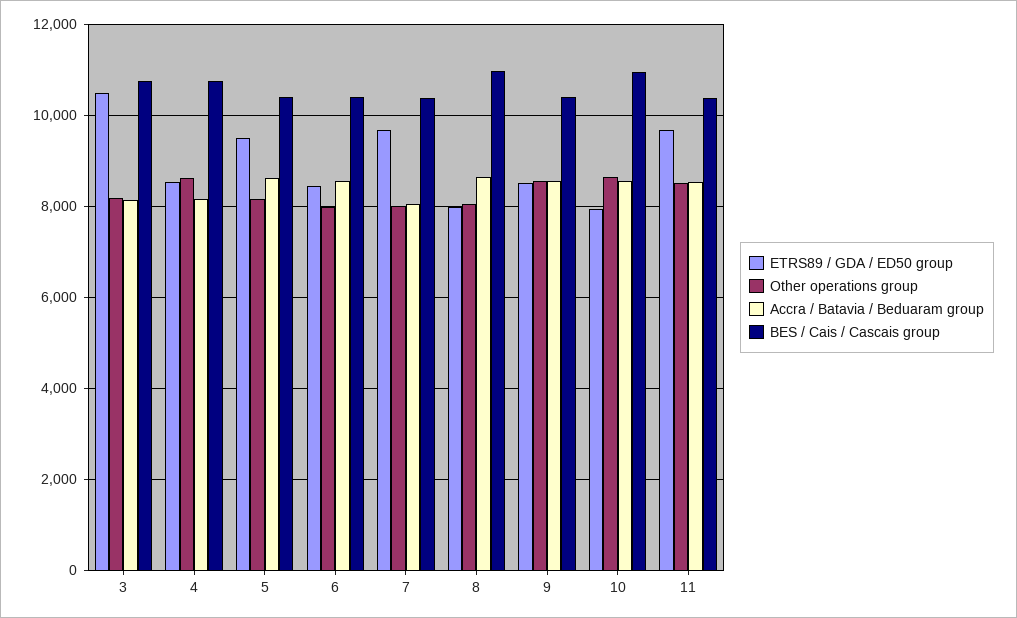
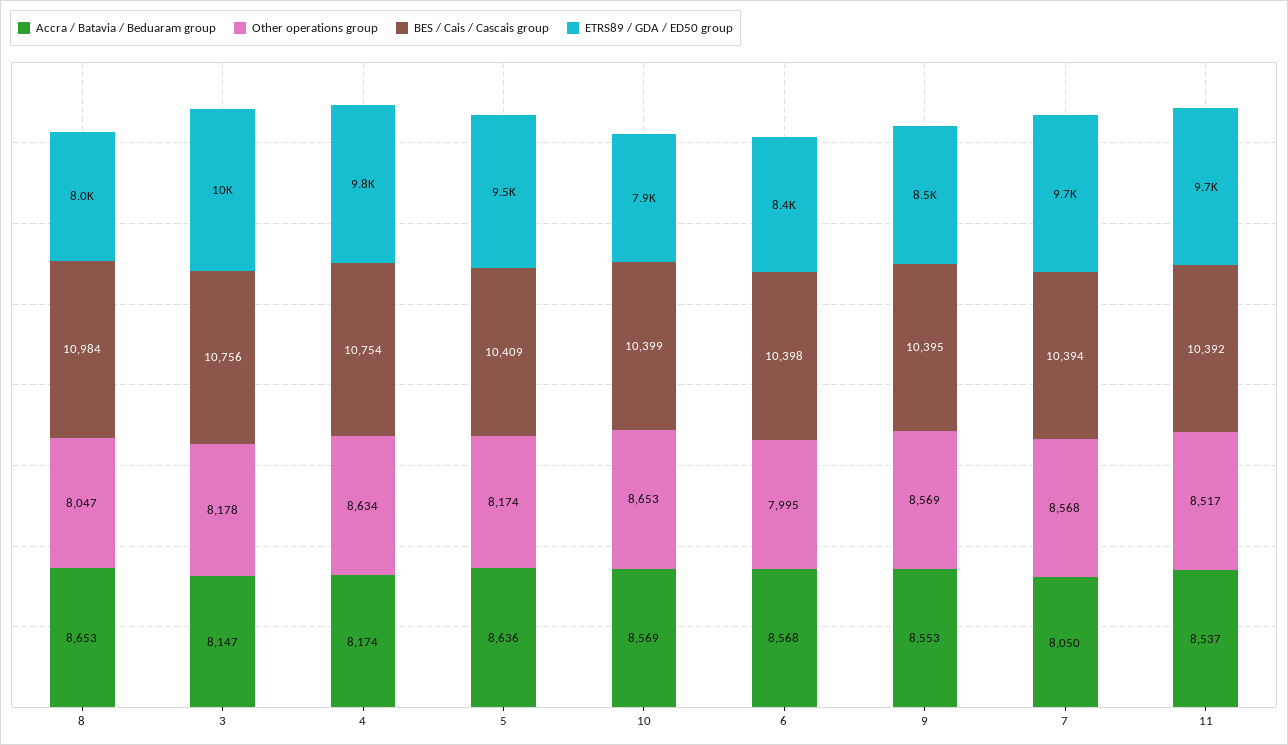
ETRS89 / GDA / ED50 group, 4: 8600 -> 9800
Other operations group, 7: 8000 -> 8568
BES / Cais / Cascais group, 10: 11000 -> 10399

